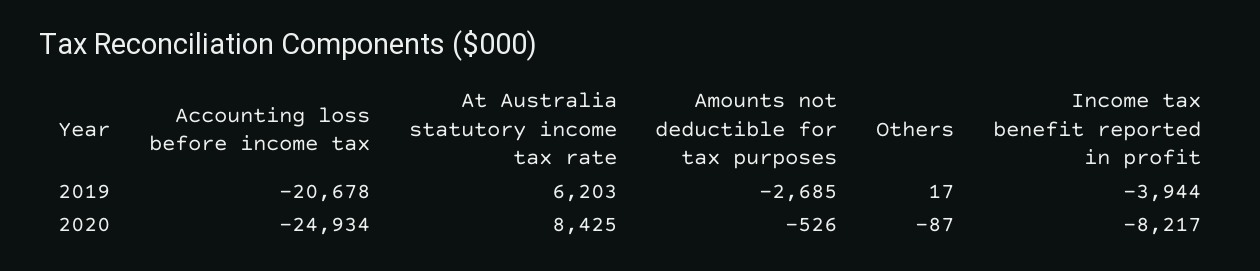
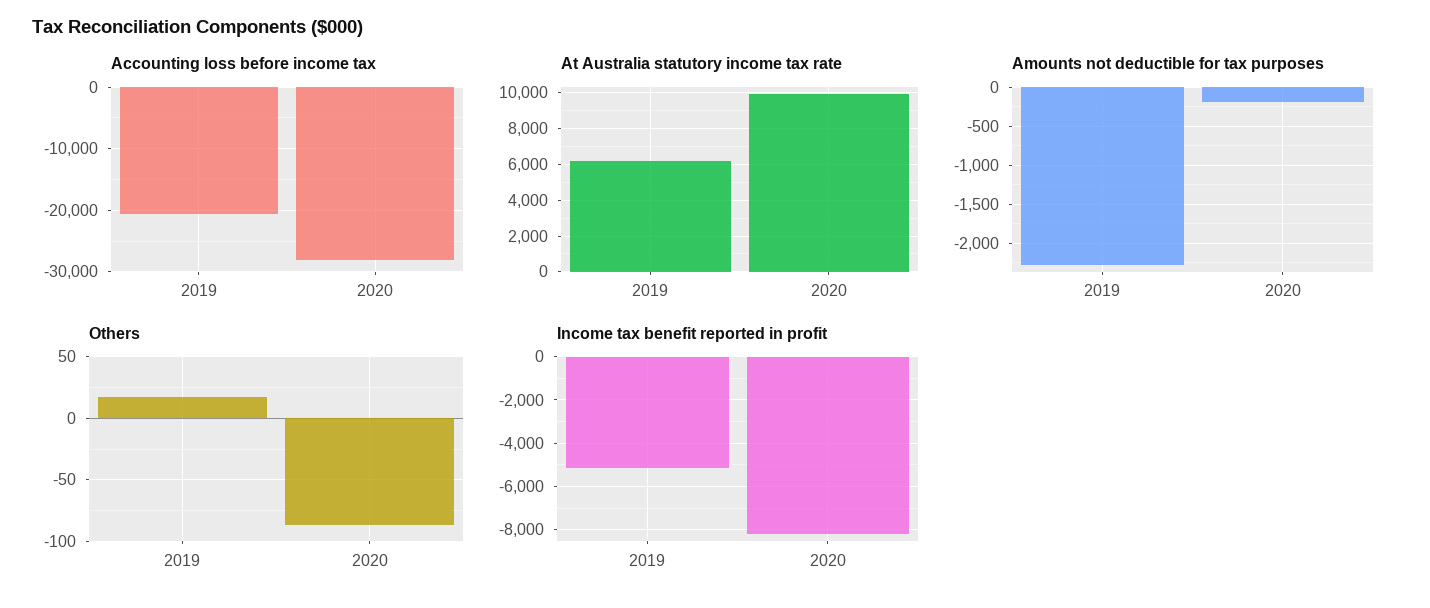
Amounts not deductible for tax purposes, 2019: -2685 -> -2300
Income tax benefit reported in profit, 2019: -3944 -> -5000
Accounting loss before income tax, 2020: -24934 -> -28000
At Australia statutory income tax rate, 2020: 8425 -> 10000
Amounts not deductible for tax purposes, 2020: -526 -> -200

